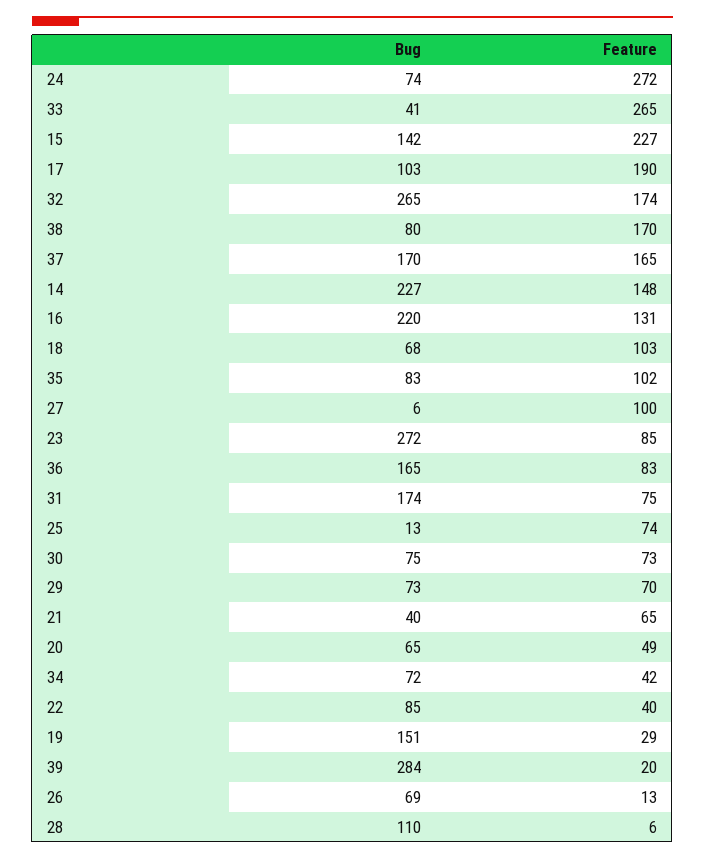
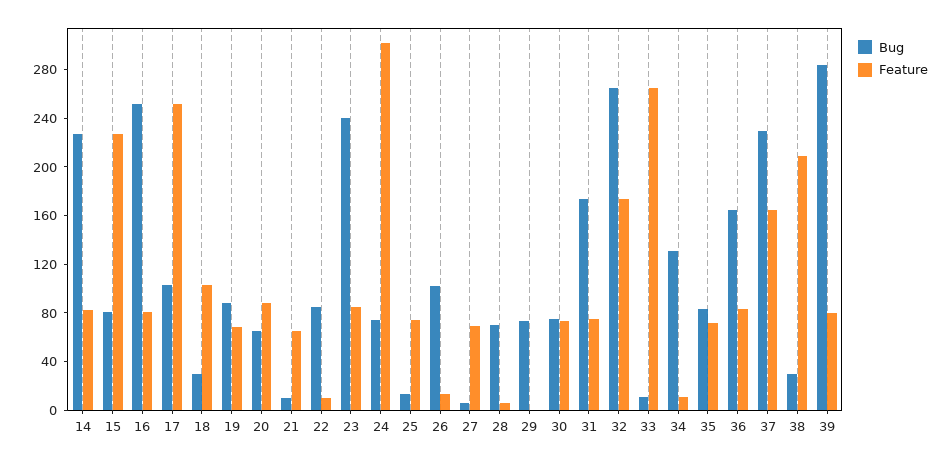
Feature, 24: 272 -> 300
Bug, 33: 41 -> 10
Bug, 15: 142 -> 80
Feature, 17: 190 -> 250
Bug, 38: 80 -> 30
Feature, 38: 170 -> 210
Bug, 37: 170 -> 230
Feature, 14: 148 -> 80
Bug, 16: 220 -> 250
Feature, 16: 131 -> 80
Bug, 18: 68 -> 30
Feature, 35: 102 -> 70
Feature, 27: 100 -> 70
Bug, 23: 272 -> 240
Feature, 29: 70 -> 0
Bug, 21: 40 -> 10
Feature, 20: 49 -> 90
Bug, 34: 72 -> 130
Feature, 34: 42 -> 10
Feature, 22: 40 -> 10
Bug, 19: 151 -> 90
Feature, 19: 29 -> 70
Feature, 39: 20 -> 80
Bug, 26: 69 -> 100
Bug, 28: 110 -> 70

